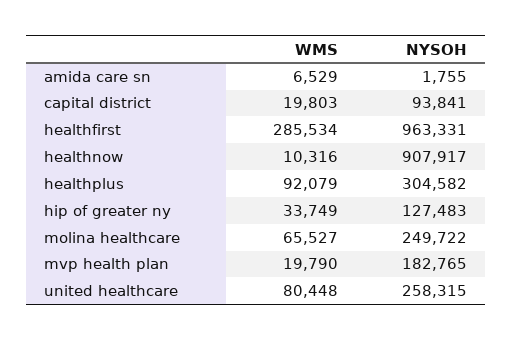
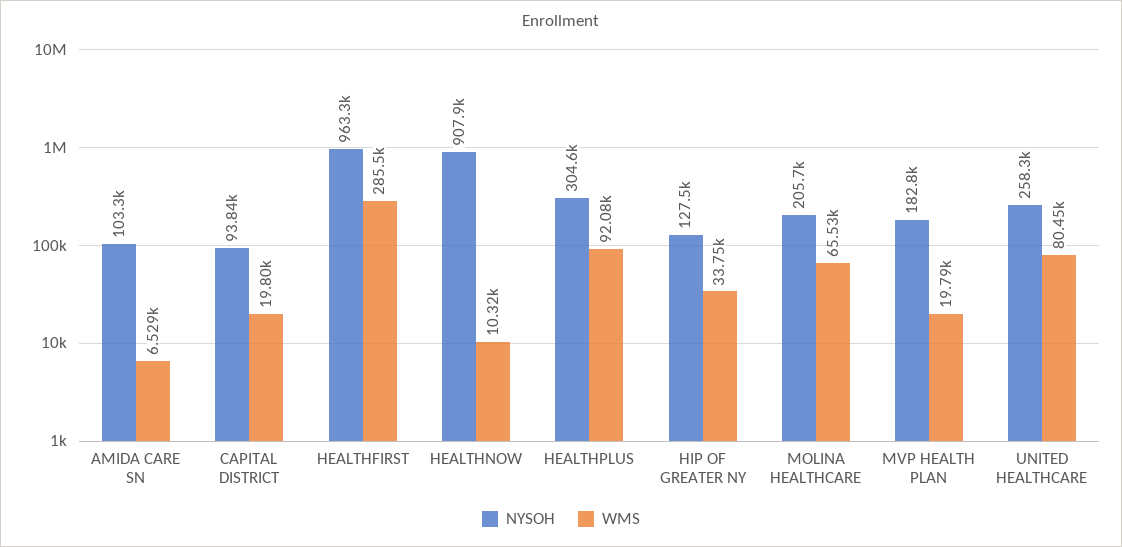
NYSOH, amida care sn: 1755 -> 103300
NYSOH, molina healthcare: 249722 -> 205700

